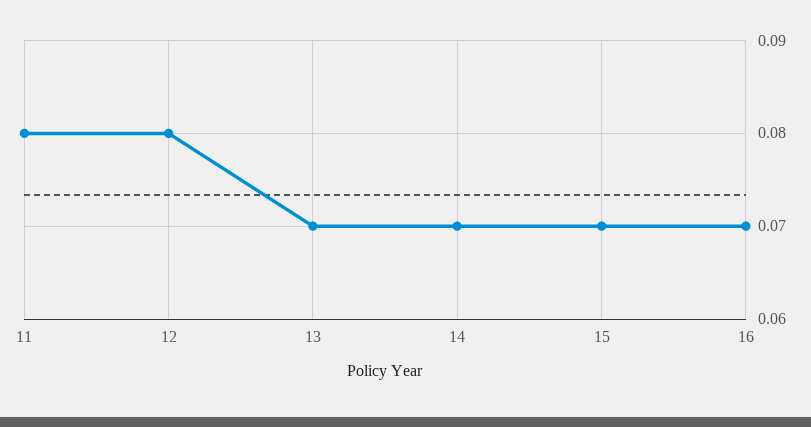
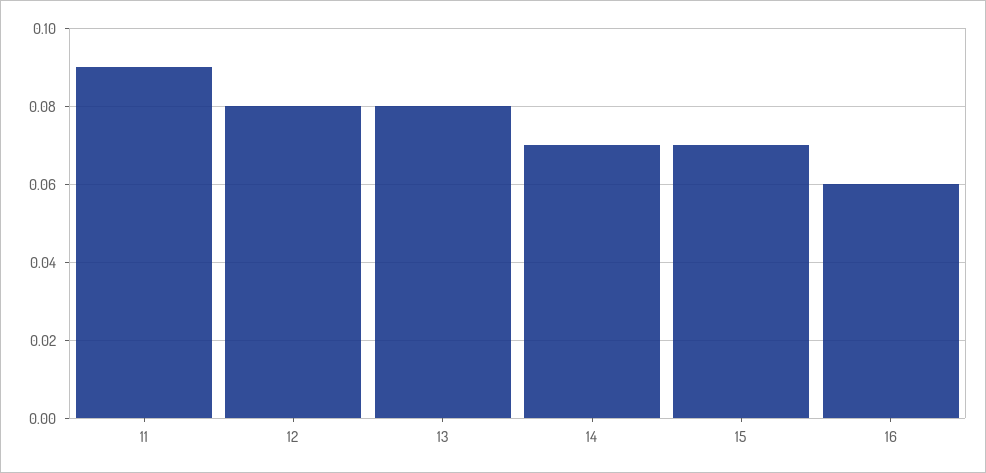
11: 0.08 -> 0.09
13: 0.07 -> 0.08
16: 0.07 -> 0.06

